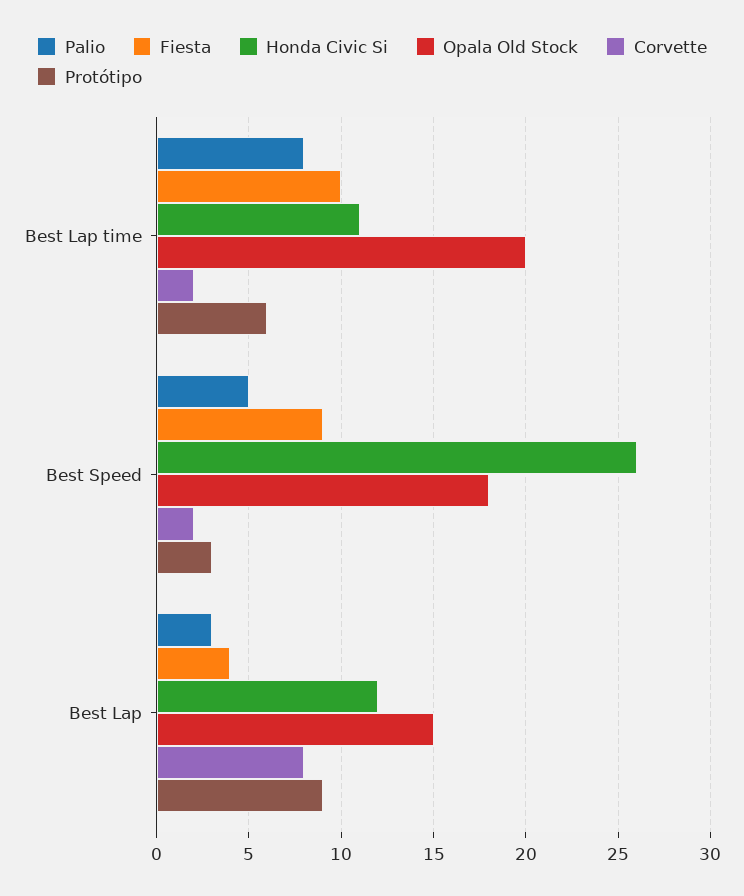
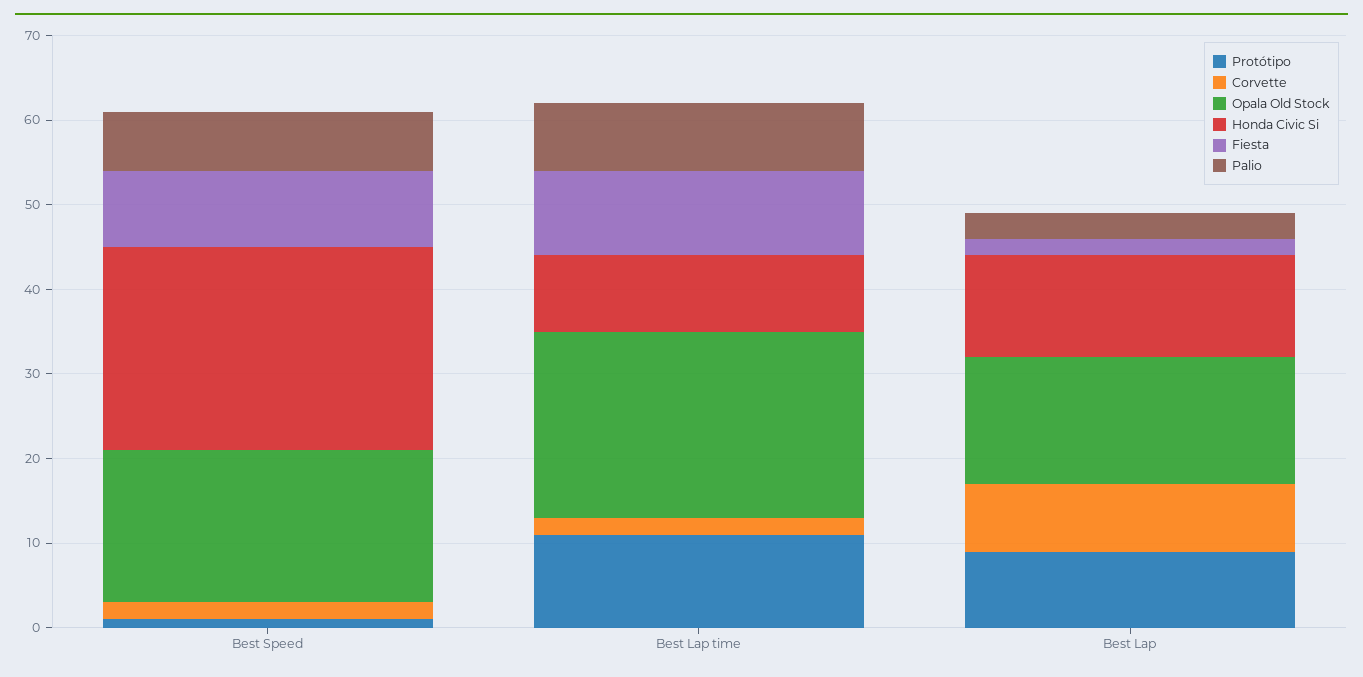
Honda Civic Si, Best Lap time: 11 -> 9
Opala Old Stock, Best Lap time: 20 -> 22
Protótipo, Best Lap time: 6 -> 11
Palio, Best Speed: 5 -> 7
Honda Civic Si, Best Speed: 26 -> 24
Protótipo, Best Speed: 3 -> 1
Fiesta, Best Lap: 4 -> 2

